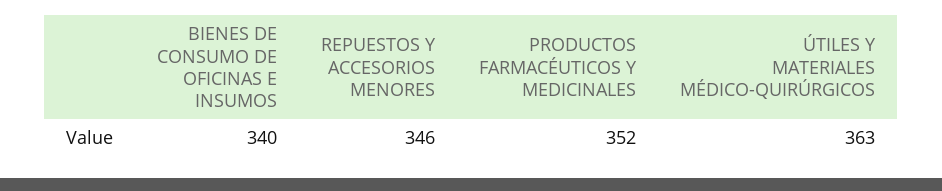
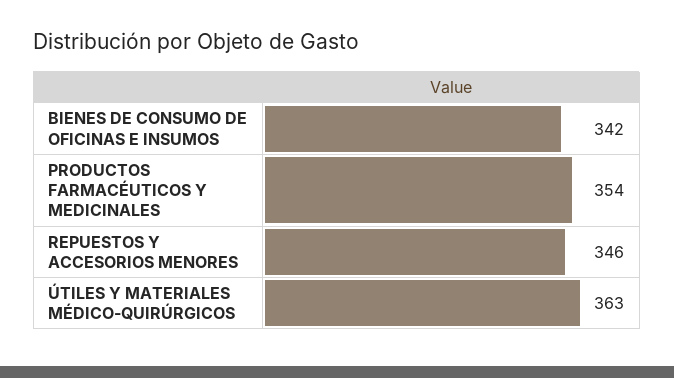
BIENES DE CONSUMO DE OFICINAS E INSUMOS: 340 -> 342
PRODUCTOS FARMACÉUTICOS Y MEDICINALES: 352 -> 354

